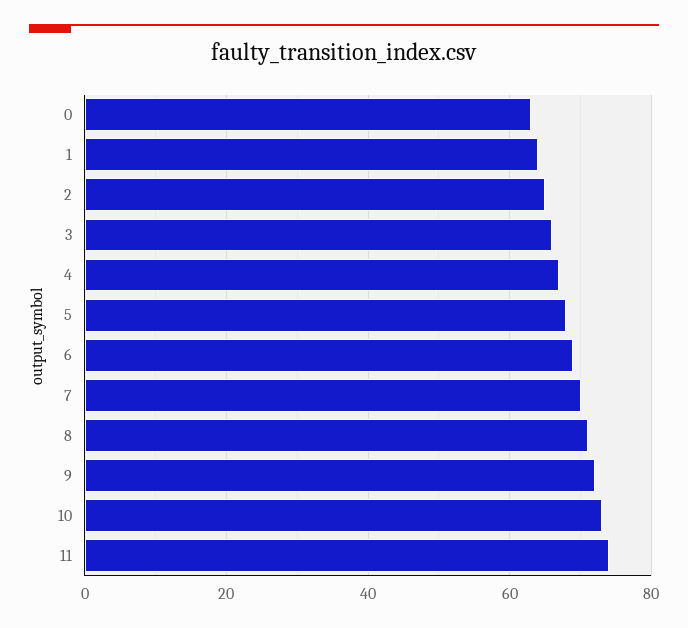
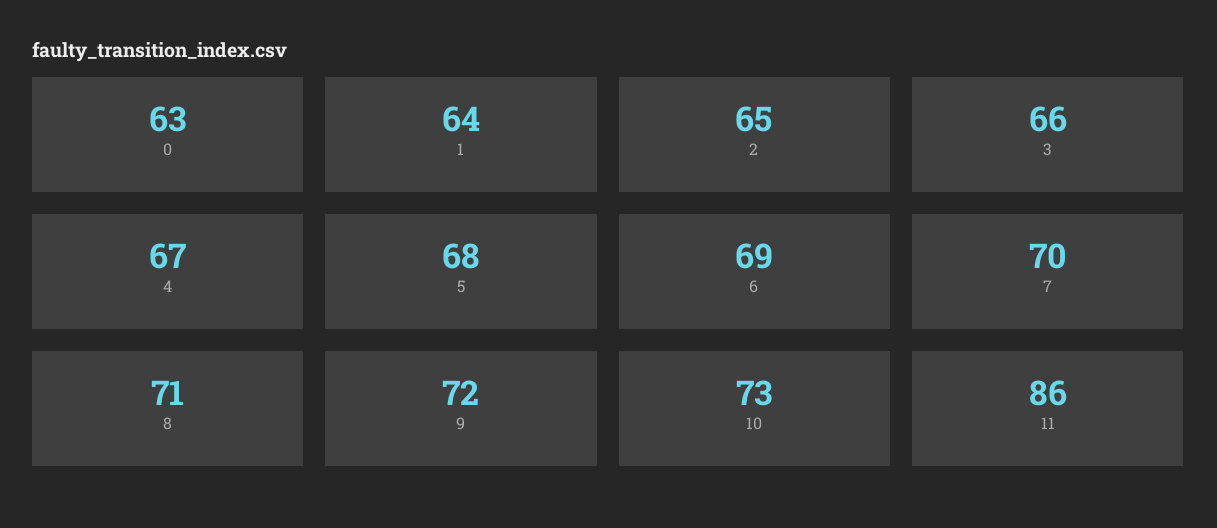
11: 75 -> 86

